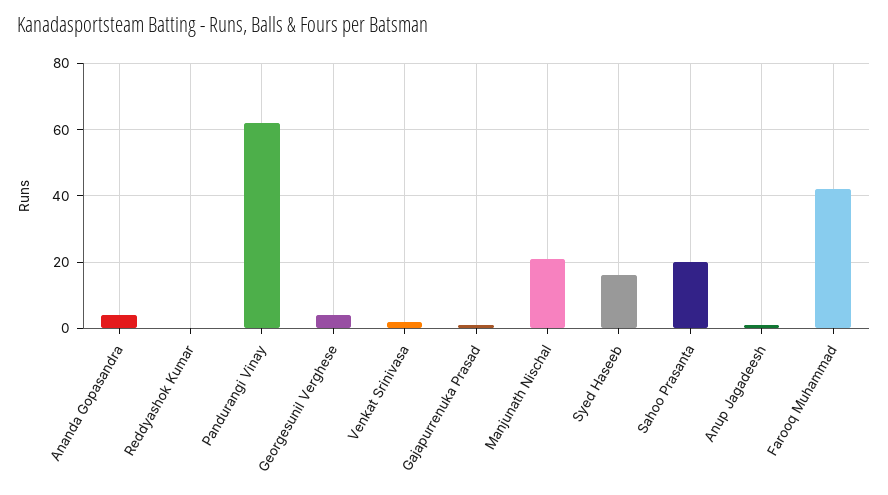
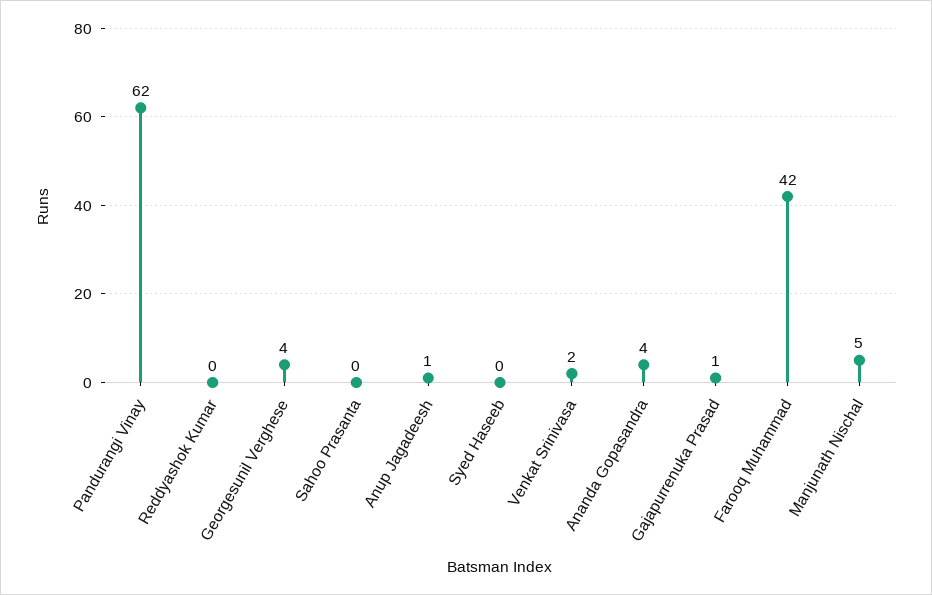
Manjunath Nischal: 20 -> 5
Syed Haseeb: 15 -> 0
Sahoo Prasanta: 20 -> 0

